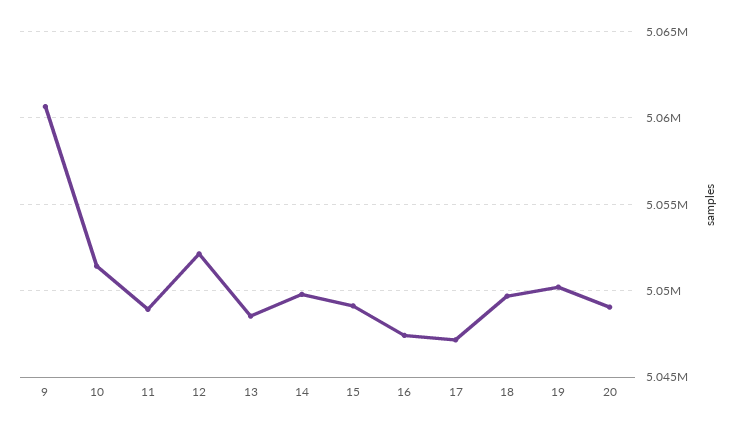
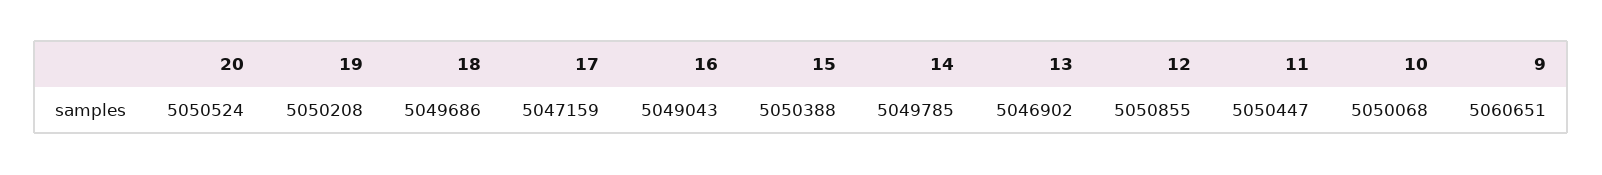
10: 5051500 -> 5050068
11: 5049000 -> 5050447
12: 5052000 -> 5050855
13: 5048500 -> 5046902
15: 5049000 -> 5050388
16: 5047500 -> 5049043
20: 5049000 -> 5050524

